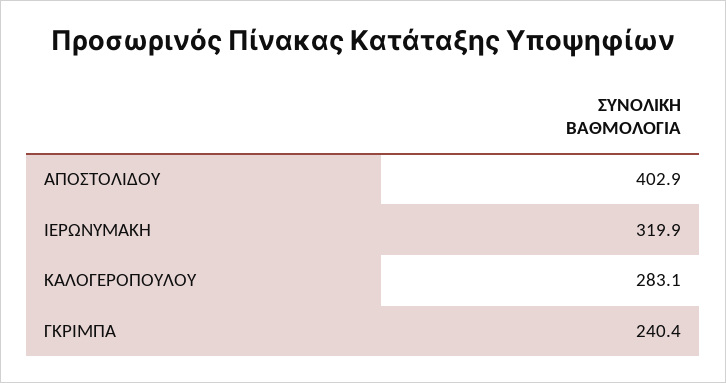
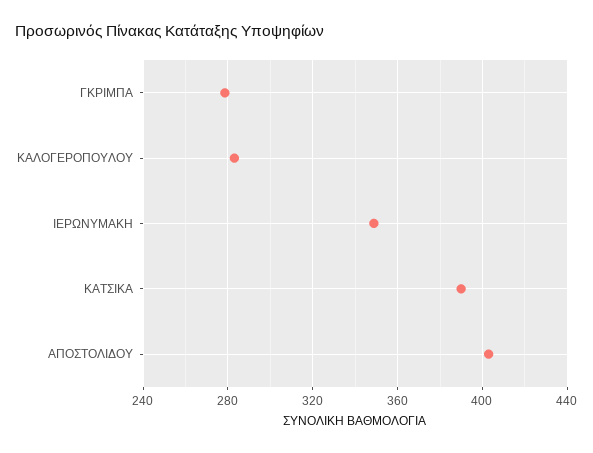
ΙΕΡΩΝΥΜΑΚΗ: 319.9 -> 350
ΓΚΡΙΜΠΑ: 240.4 -> 280
ΚΑΤΣΙΚΑ: none -> 390

